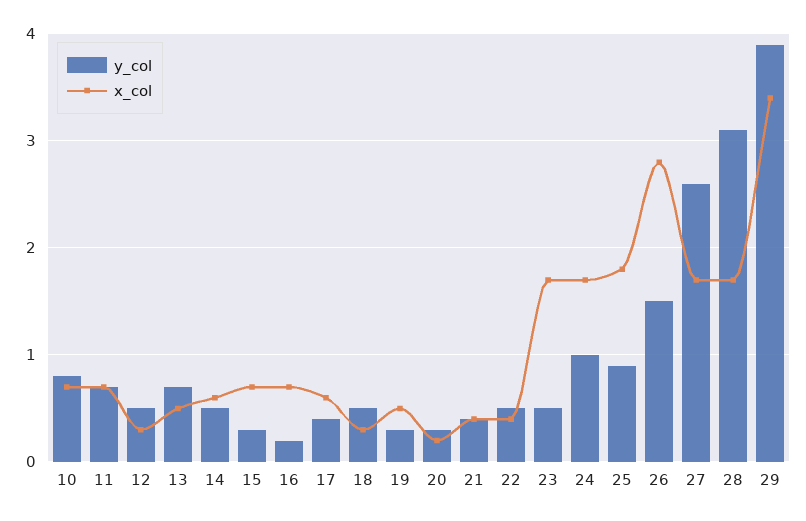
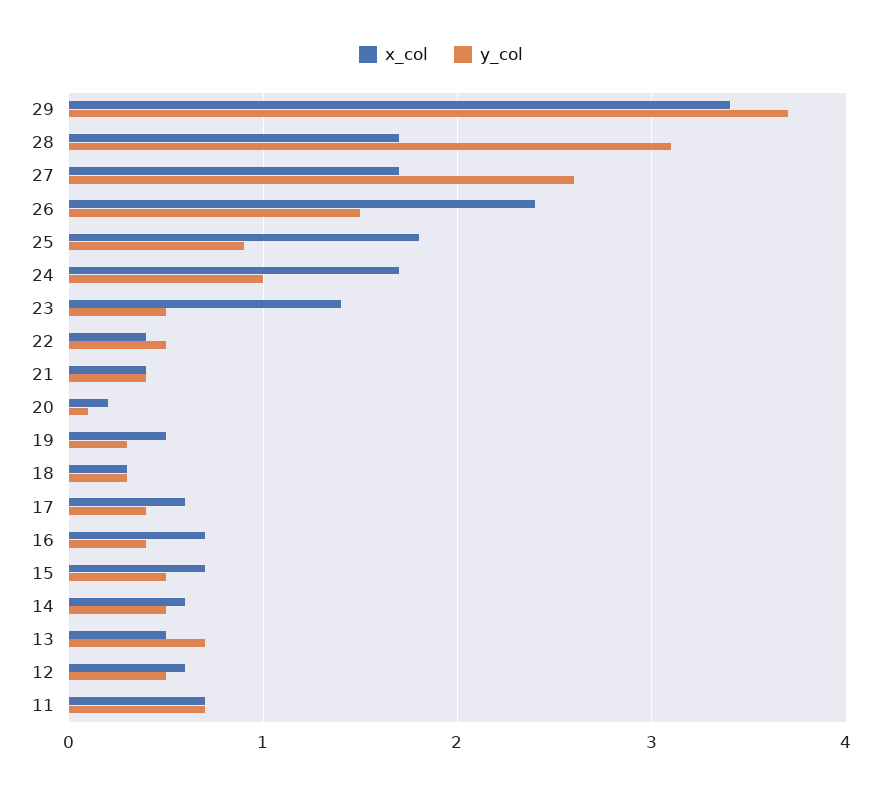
y_col, 10: 0.8 -> none
x_col, 10: 0.7 -> none
x_col, 12: 0.3 -> 0.6
y_col, 15: 0.3 -> 0.5
y_col, 16: 0.2 -> 0.4
y_col, 18: 0.5 -> 0.3
y_col, 20: 0.3 -> 0.1
x_col, 23: 1.7 -> 1.4
x_col, 26: 2.8 -> 2.4
y_col, 29: 3.9 -> 3.7

